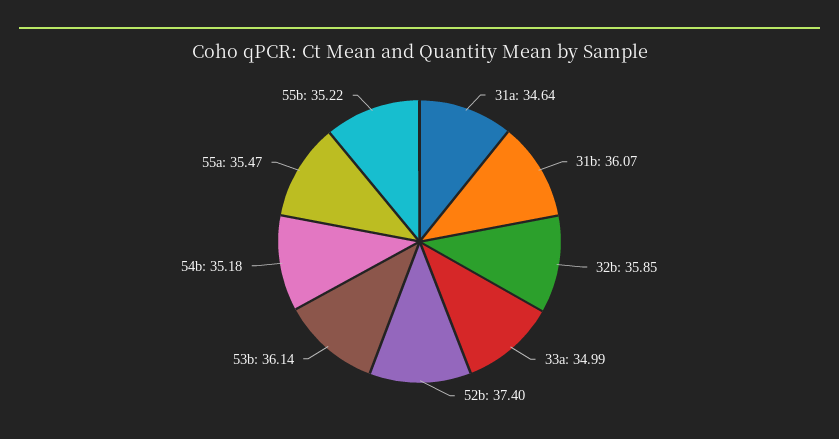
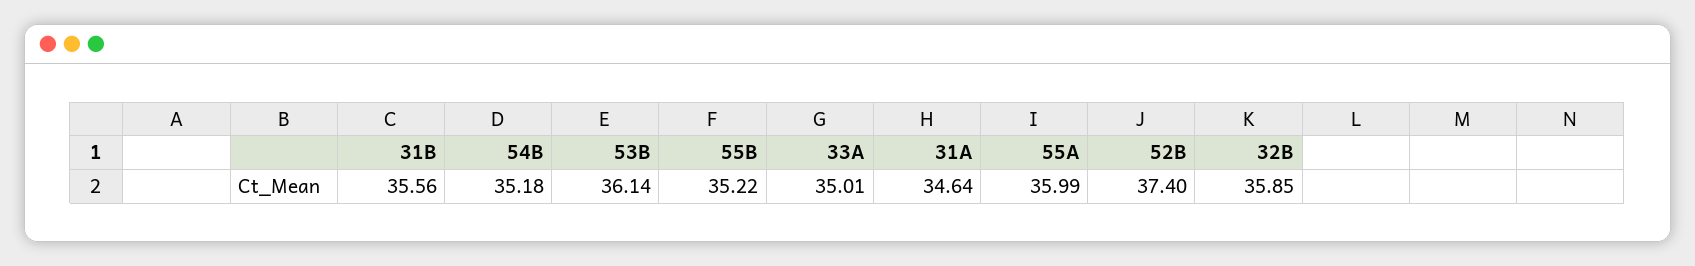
31b: 36.07 -> 35.56
33a: 34.99 -> 35.01
55a: 35.47 -> 35.99

